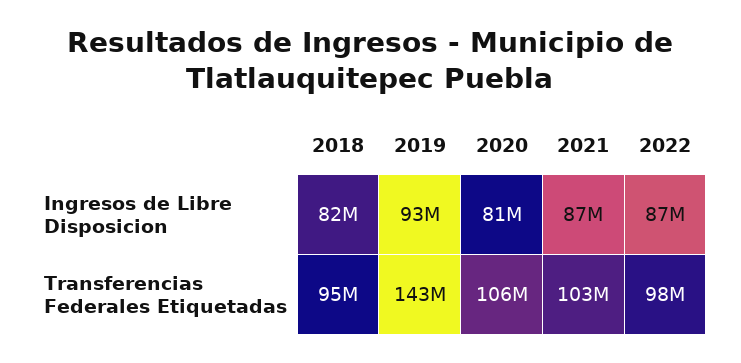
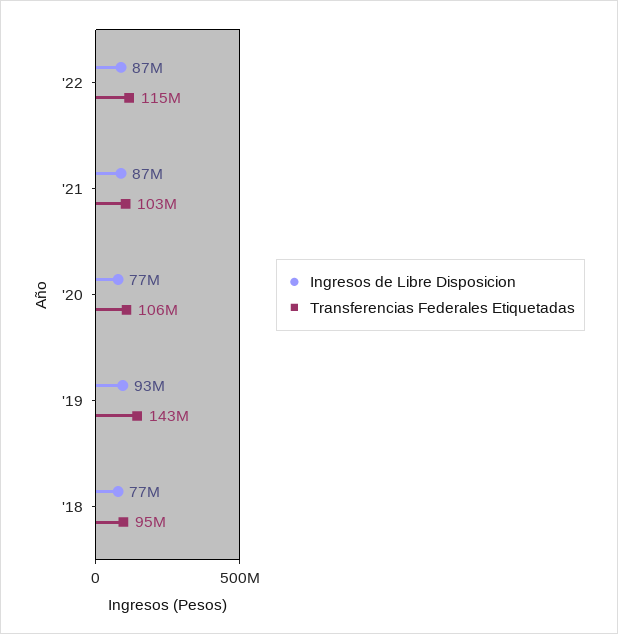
Ingresos de Libre Disposicion, 2018: 82000000 -> 77000000
Ingresos de Libre Disposicion, 2020: 81000000 -> 77000000
Transferencias Federales Etiquetadas, 2022: 98000000 -> 115000000

